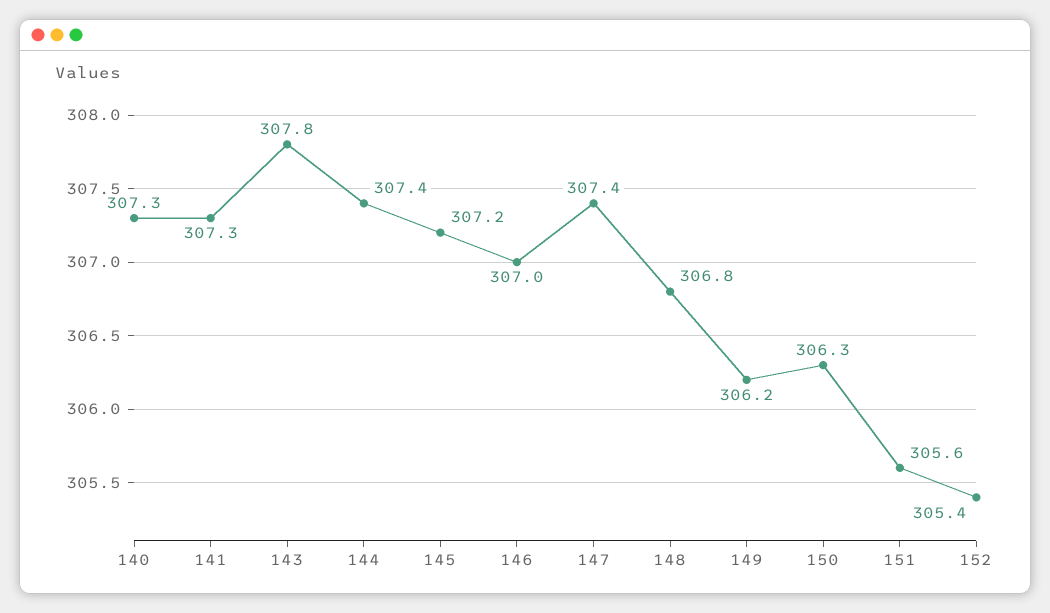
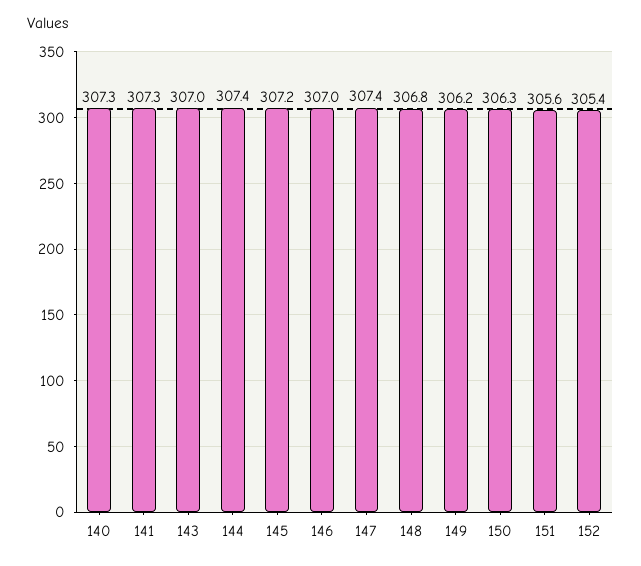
143: 307.8 -> 307

